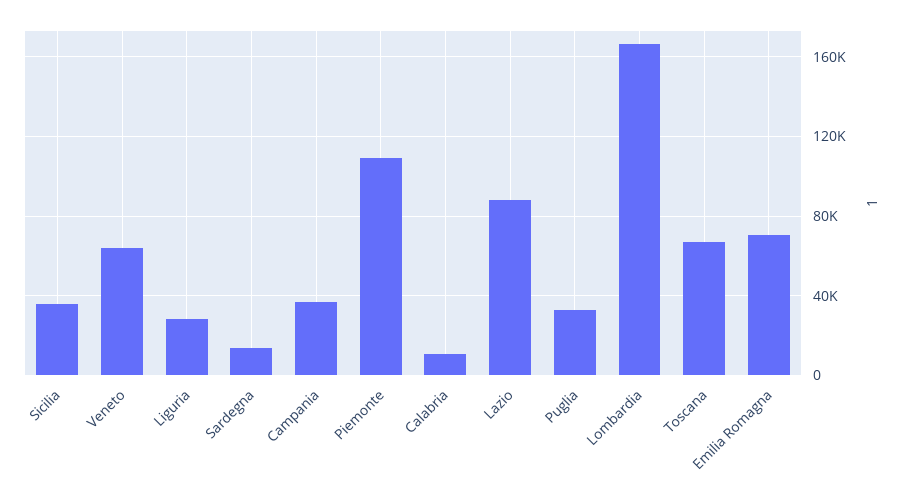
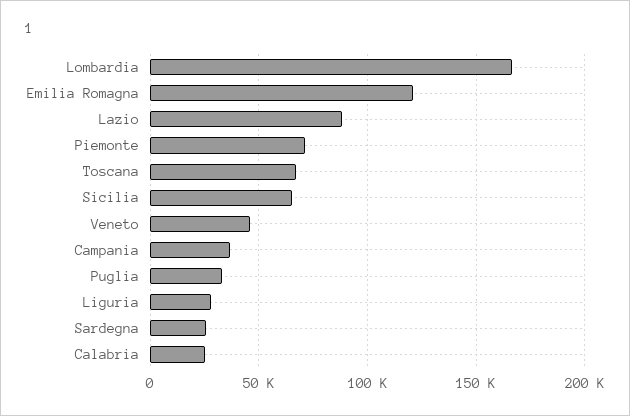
Sicilia: 35000 -> 65000
Veneto: 65000 -> 45000
Sardegna: 15000 -> 25000
Piemonte: 110000 -> 70000
Calabria: 10000 -> 25000
Emilia Romagna: 70000 -> 120000

